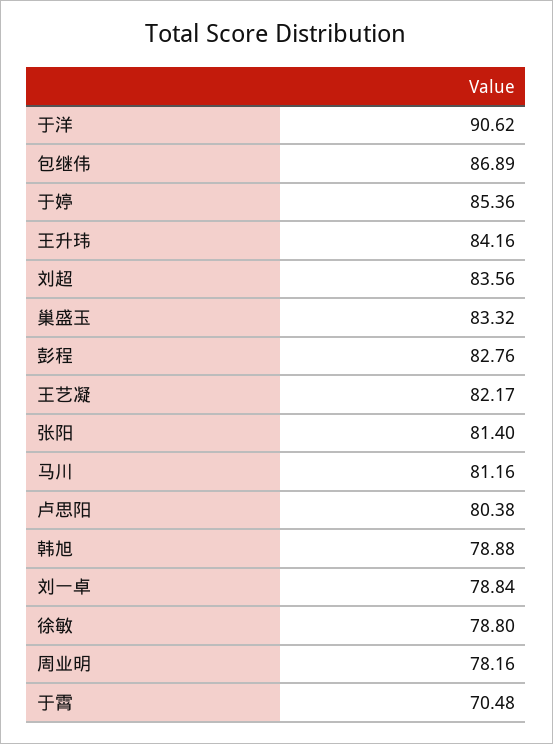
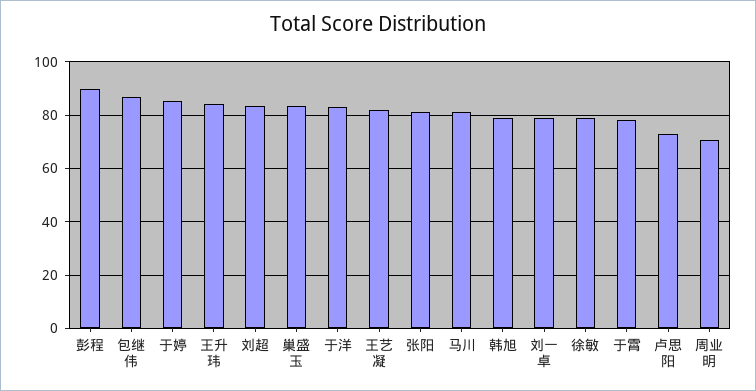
于洋: 90.62 -> 82.5
彭程: 82.76 -> 90
卢思阳: 80.38 -> 72.5
周业明: 78.16 -> 70
于霄: 70.48 -> 77.5

